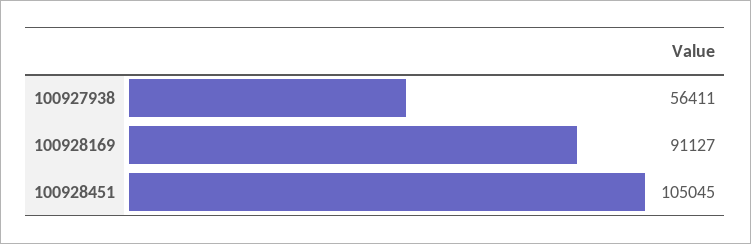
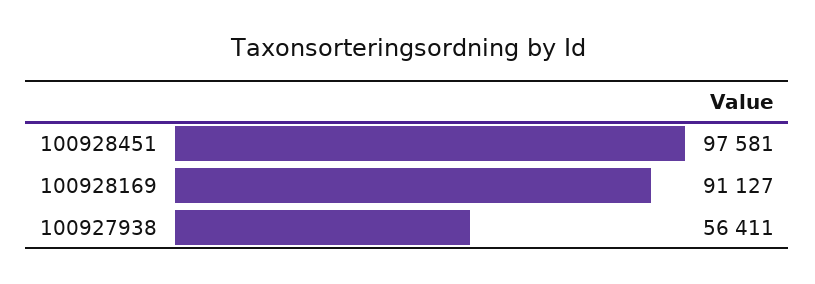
100928451: 105045 -> 97581

